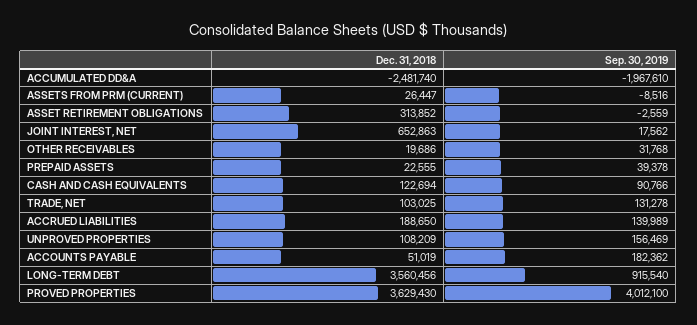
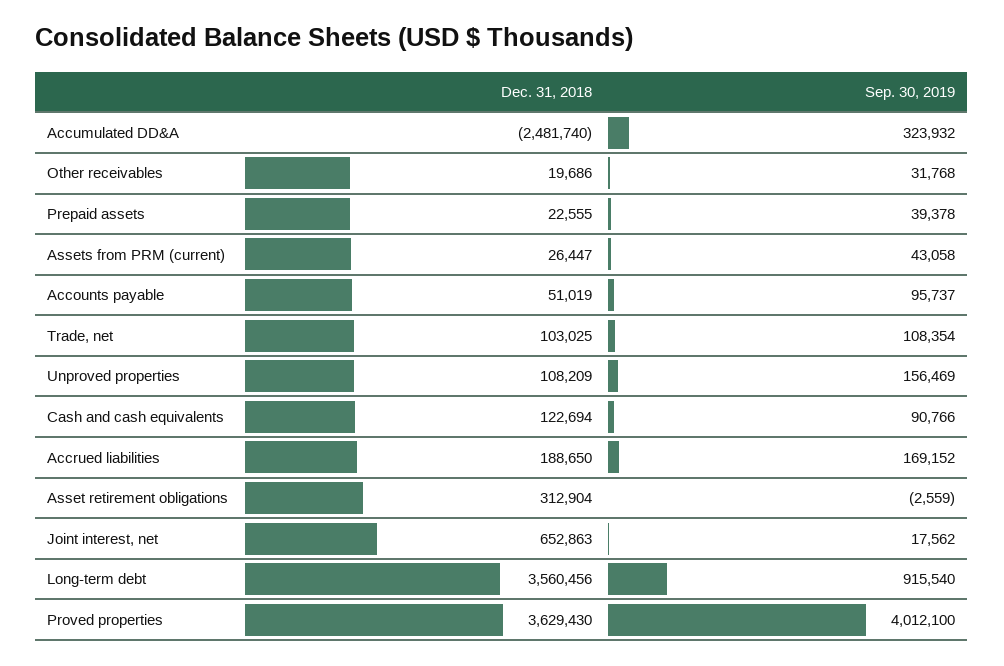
Sep. 30, 2019, ACCUMULATED DD&A: -1967610 -> 323932
Sep. 30, 2019, ASSETS FROM PRM (CURRENT): -8516 -> 43058
Dec. 31, 2018, ASSET RETIREMENT OBLIGATIONS: 313852 -> 312904
Sep. 30, 2019, TRADE, NET: 131278 -> 108354
Sep. 30, 2019, ACCRUED LIABILITIES: 139989 -> 169152
Sep. 30, 2019, ACCOUNTS PAYABLE: 182362 -> 95737

